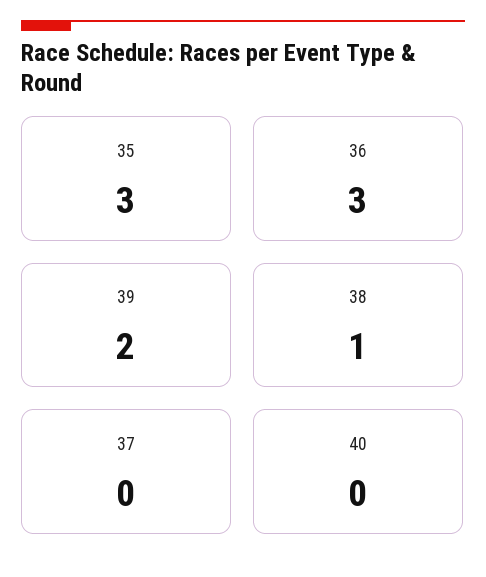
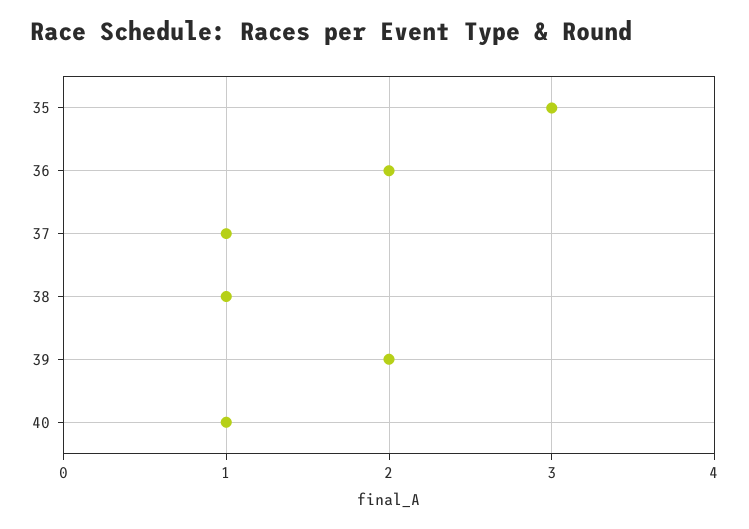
36: 3 -> 2
37: 0 -> 1
40: 0 -> 1

